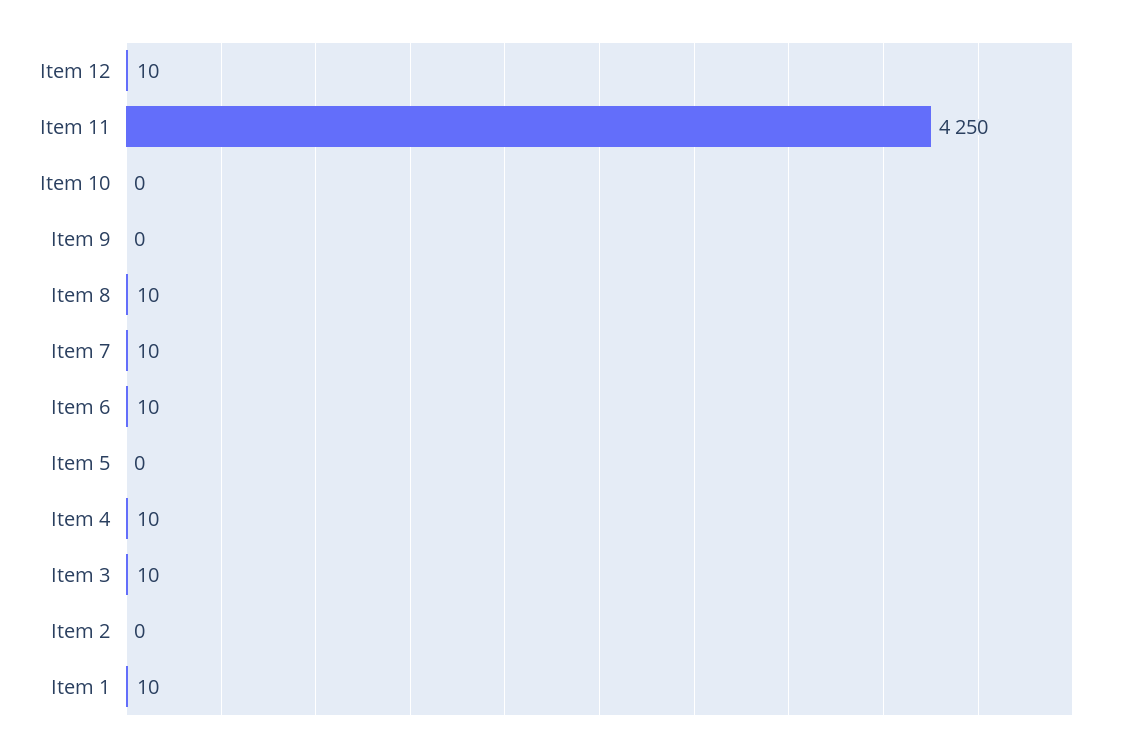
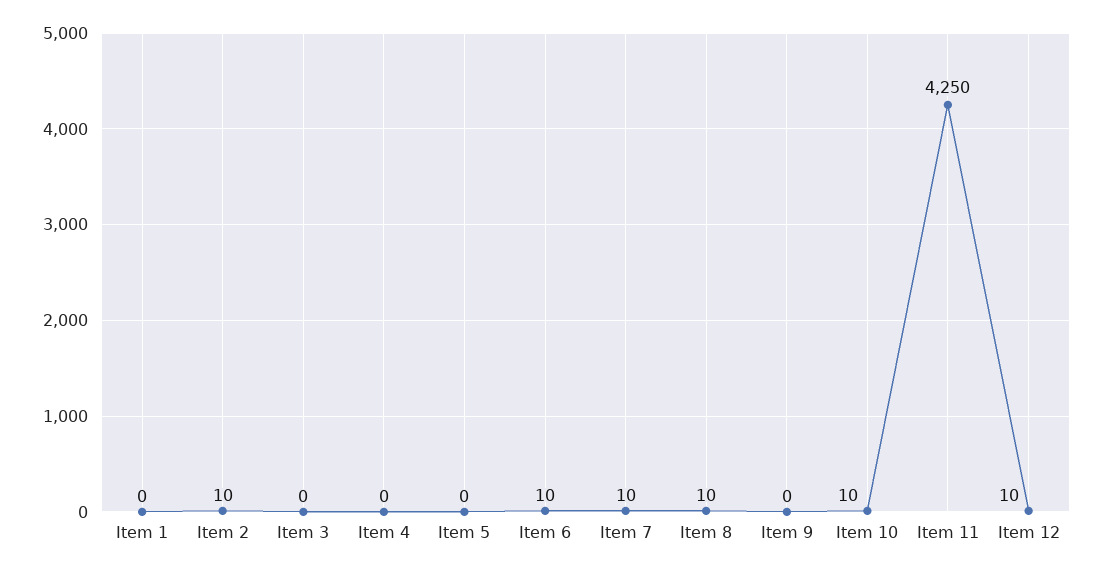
Item 10: 0 -> 10
Item 4: 10 -> 0
Item 3: 10 -> 0
Item 2: 0 -> 10
Item 1: 10 -> 0

